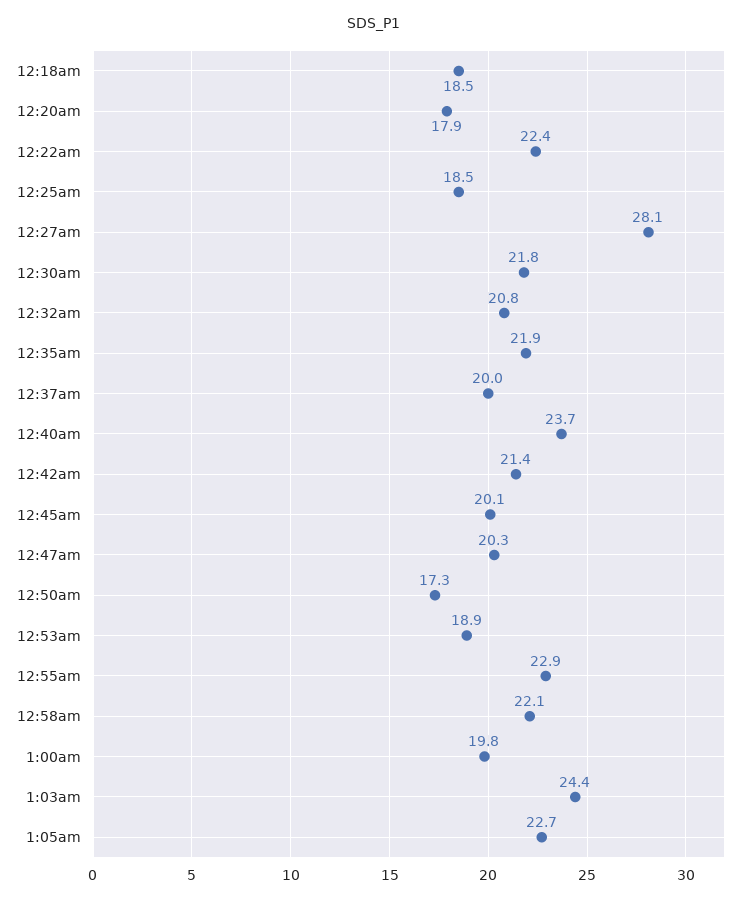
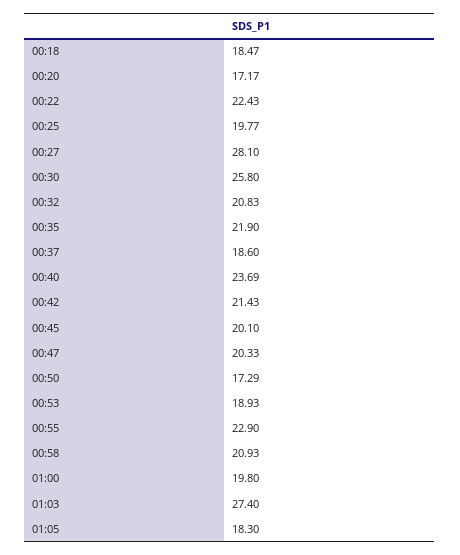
12:20am: 17.9 -> 17.17
12:25am: 18.5 -> 19.77
12:30am: 21.8 -> 25.8
12:37am: 20 -> 18.6
12:58am: 22.1 -> 20.93
1:03am: 24.4 -> 27.4
1:05am: 22.7 -> 18.3

